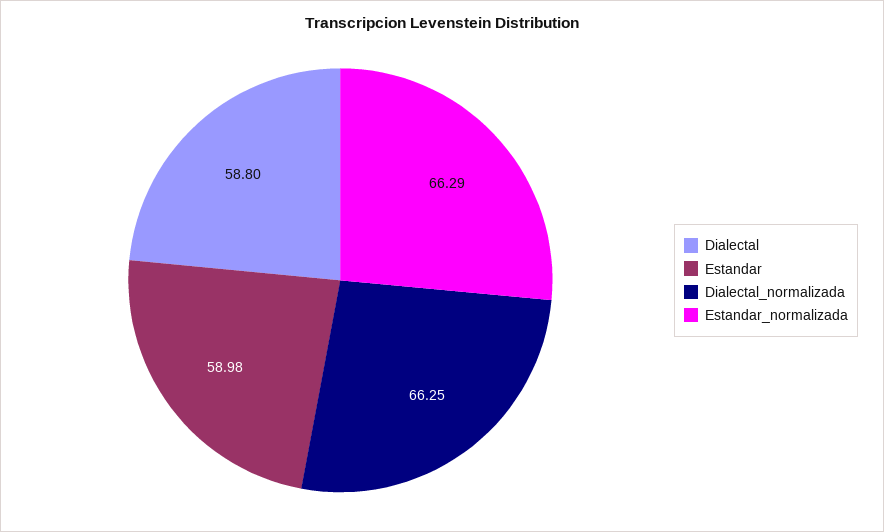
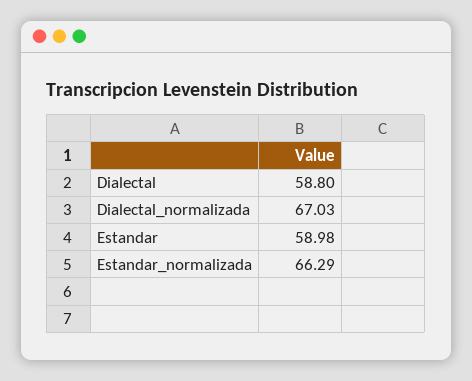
Dialectal_normalizada: 66.25 -> 67.03

